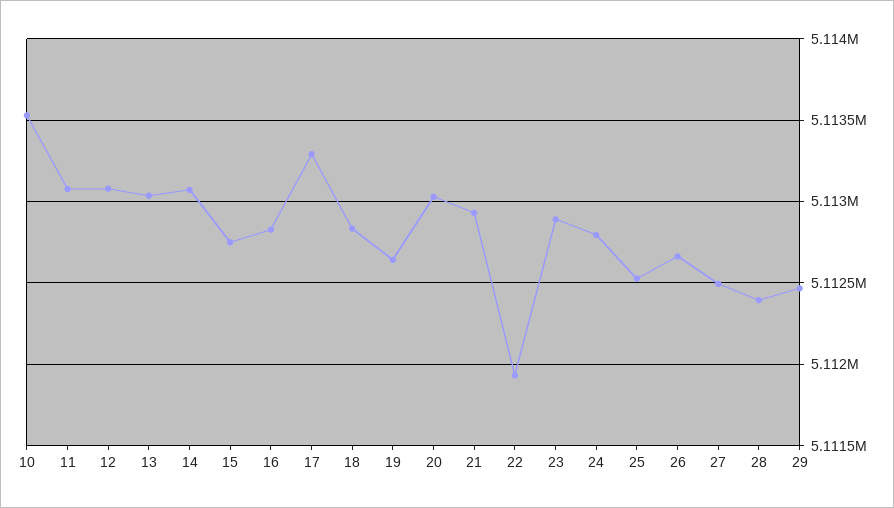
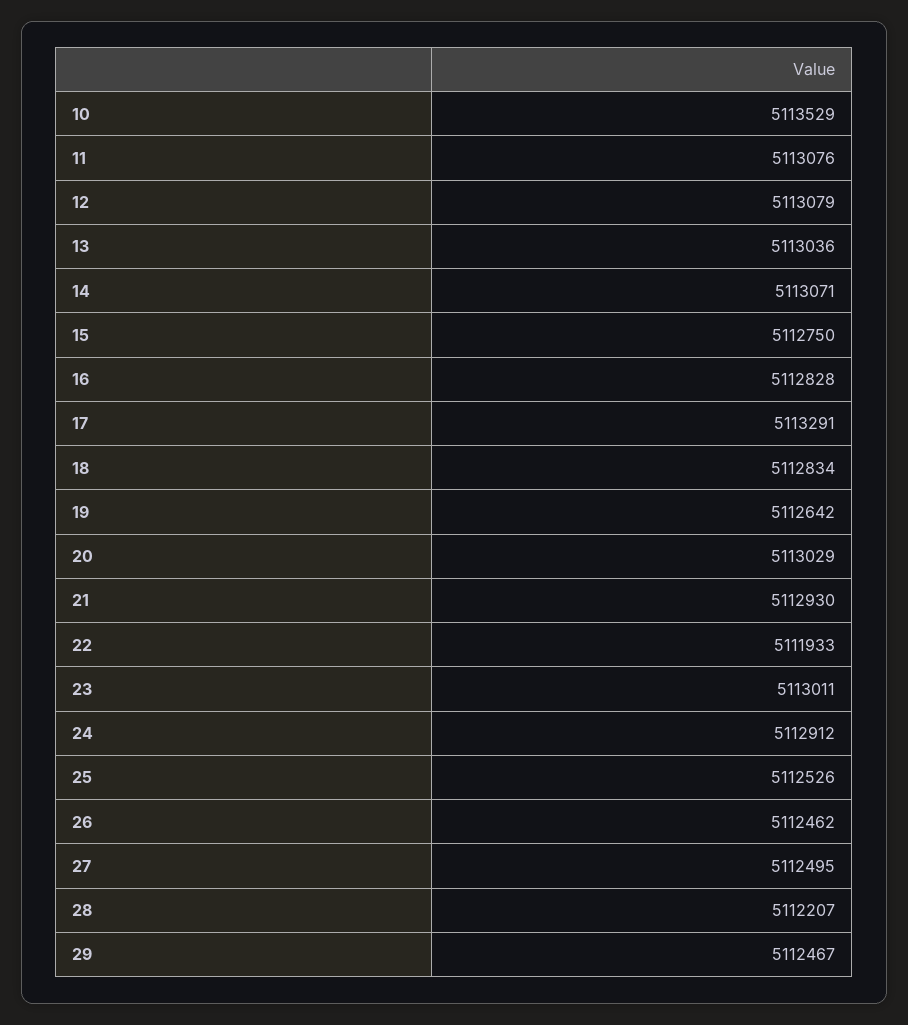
23: 5112900 -> 5113011
24: 5112800 -> 5112912
26: 5112650 -> 5112462
28: 5112400 -> 5112207

